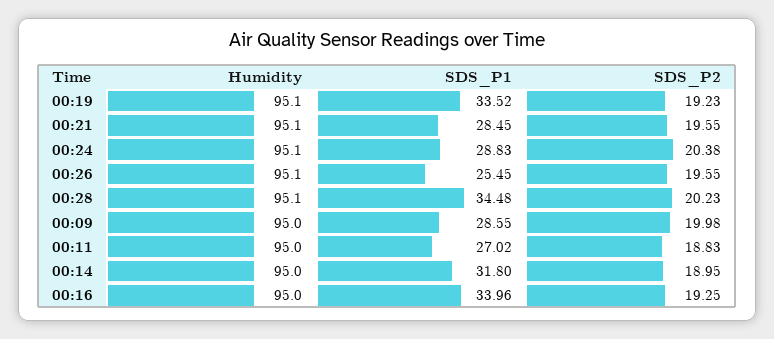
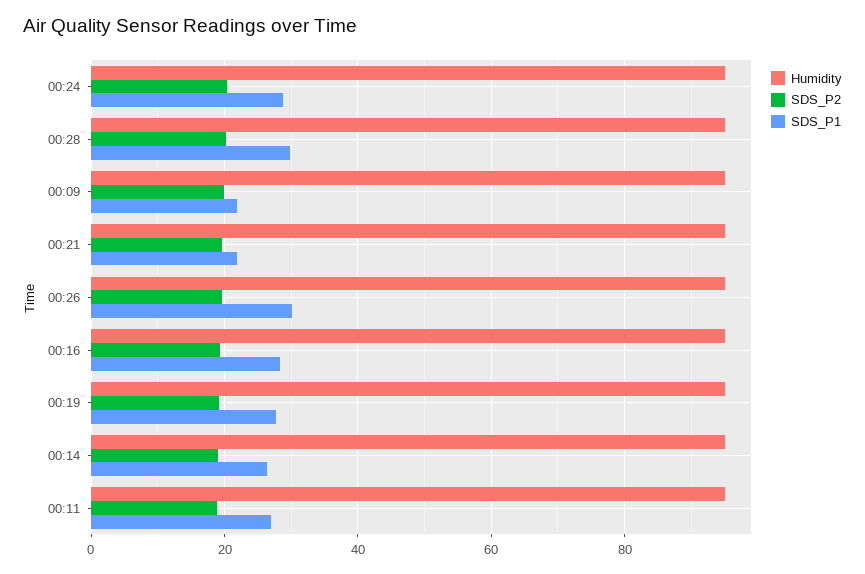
SDS_P1, 00:19: 33.52 -> 28
SDS_P1, 00:21: 28.45 -> 22
SDS_P1, 00:26: 25.45 -> 30
SDS_P1, 00:28: 34.48 -> 30
SDS_P1, 00:09: 28.55 -> 22
SDS_P1, 00:14: 31.8 -> 26
SDS_P1, 00:16: 33.96 -> 28

